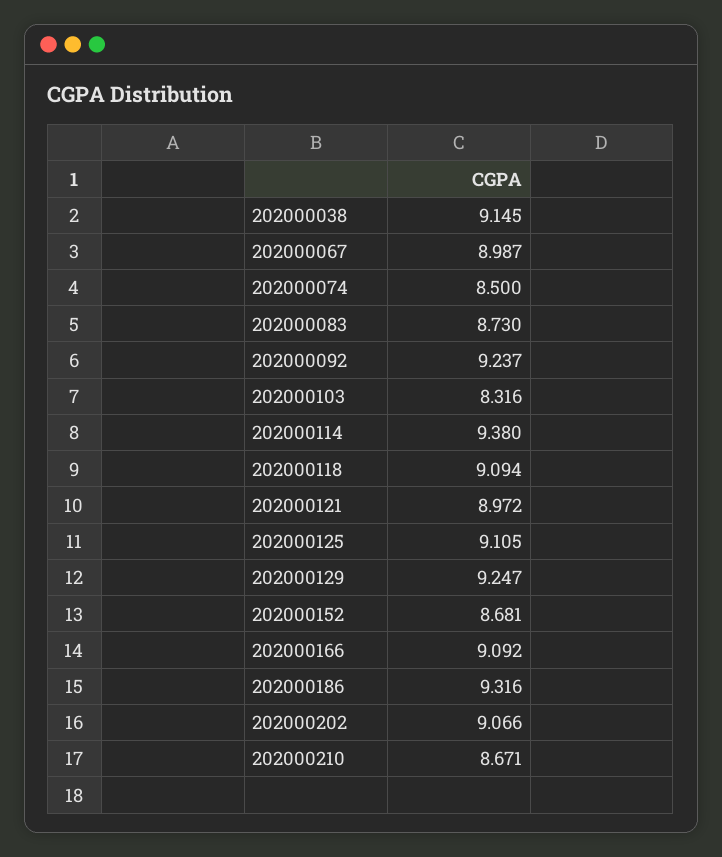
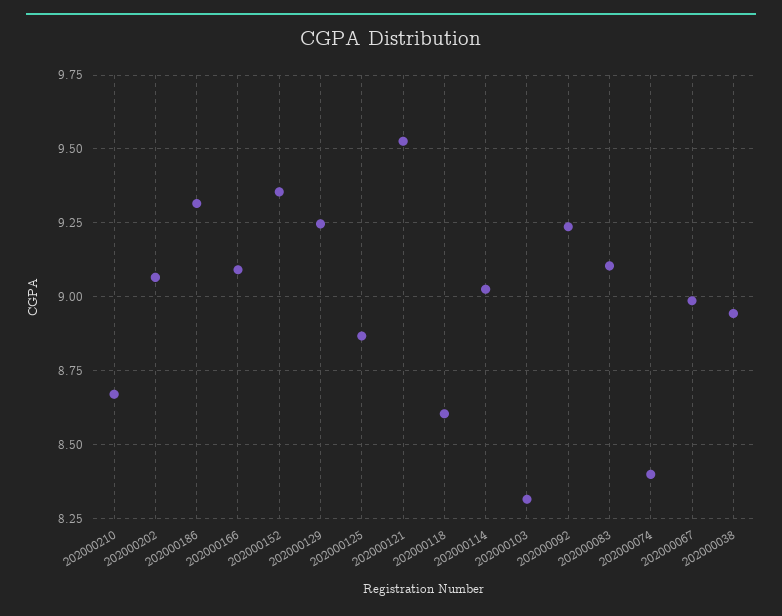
202000038: 9.145 -> 8.95
202000074: 8.5 -> 8.4
202000083: 8.73 -> 9.1
202000114: 9.38 -> 9.025
202000118: 9.094 -> 8.6
202000121: 8.972 -> 9.525
202000125: 9.105 -> 8.875
202000152: 8.681 -> 9.35

